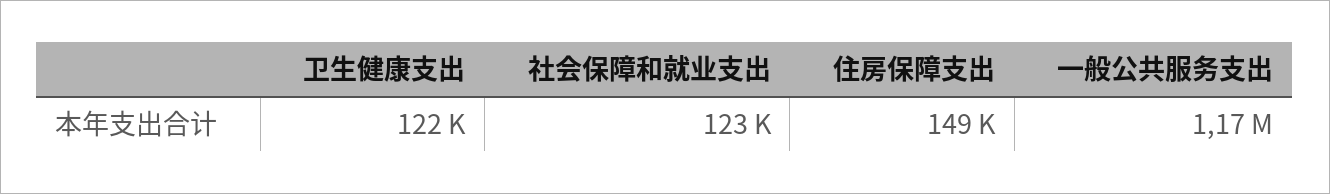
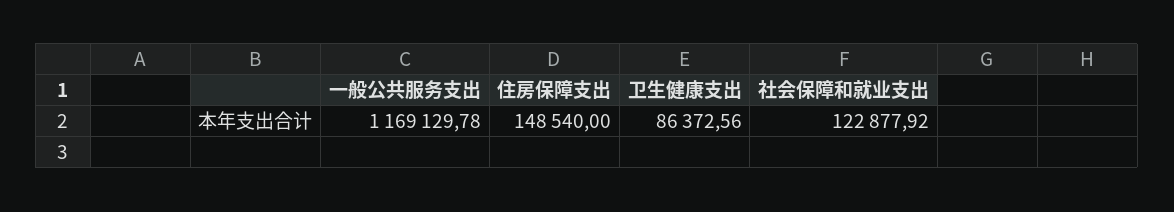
卫生健康支出: 122000 -> 86372.56

